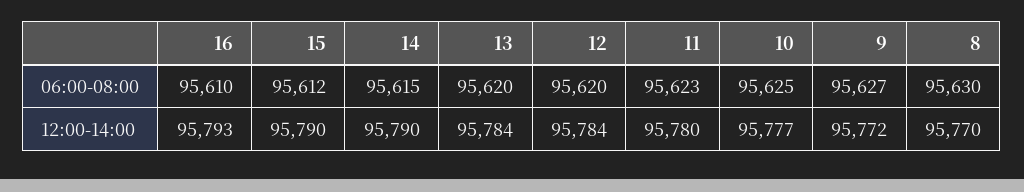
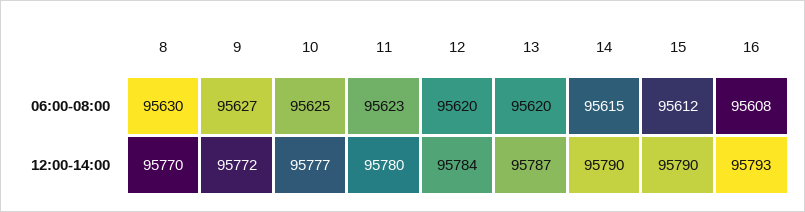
16, 06:00-08:00: 95610 -> 95608
13, 12:00-14:00: 95784 -> 95787

